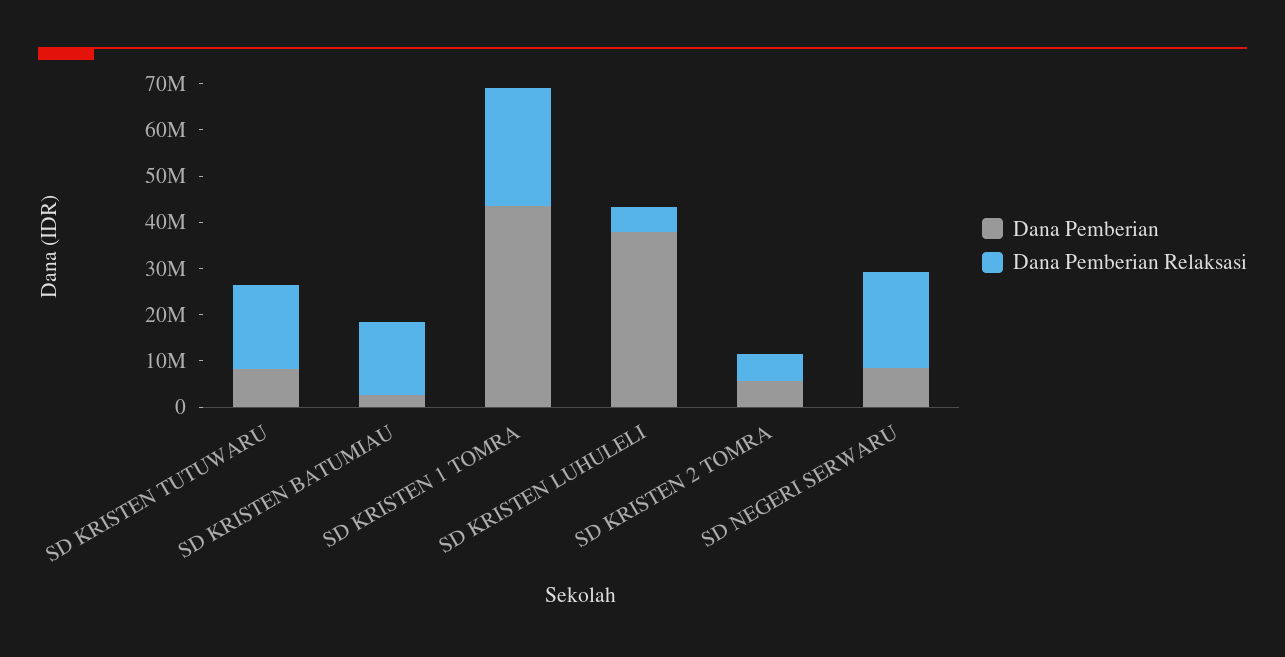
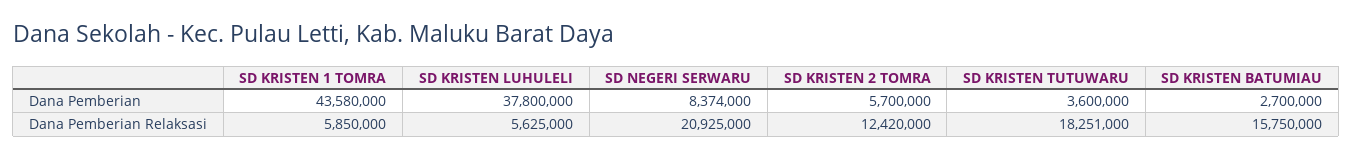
Dana Pemberian, SD KRISTEN TUTUWARU: 8000000 -> 3600000
Dana Pemberian Relaksasi, SD KRISTEN 1 TOMRA: 26000000 -> 5850000
Dana Pemberian Relaksasi, SD KRISTEN 2 TOMRA: 6000000 -> 12420000

